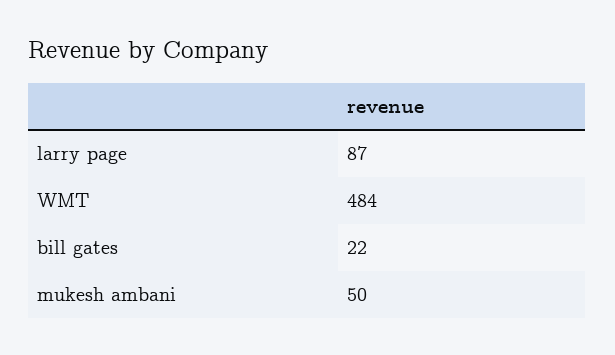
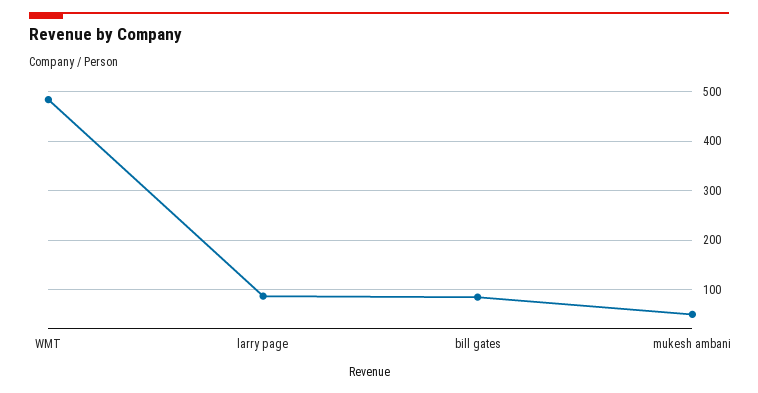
bill gates: 22 -> 80

